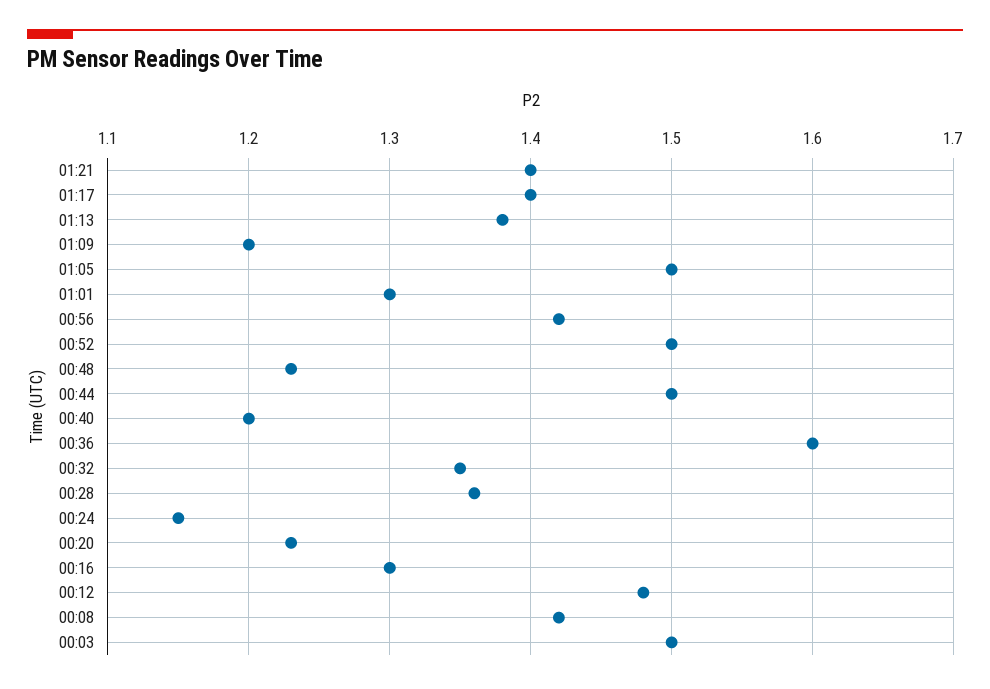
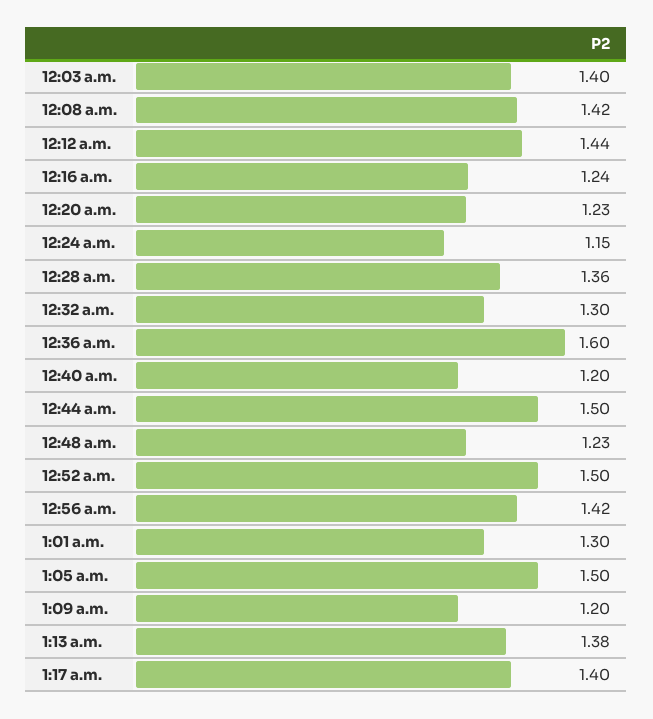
01:21: 1.4 -> none
00:32: 1.35 -> 1.3
00:16: 1.3 -> 1.24
00:12: 1.48 -> 1.44
00:03: 1.5 -> 1.4

